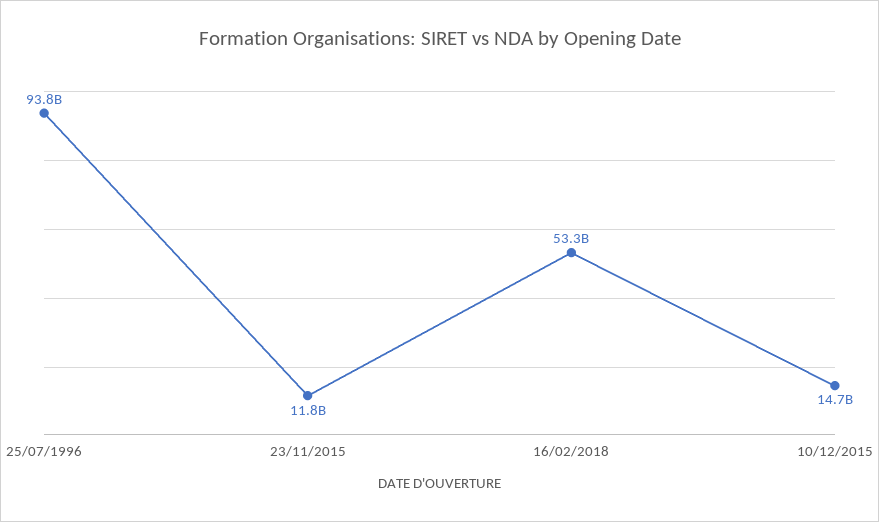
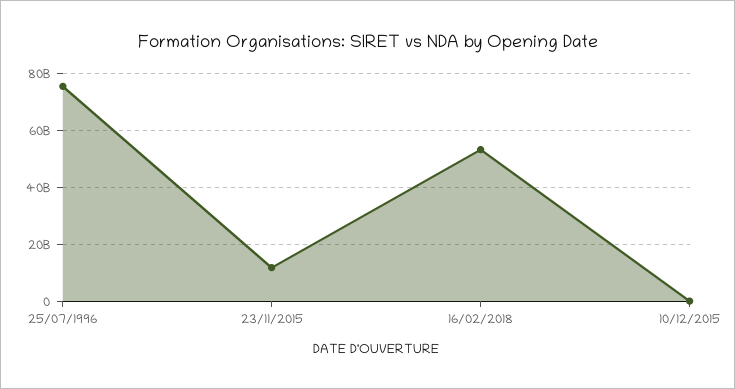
25/07/1996: 93800000000 -> 75000000000
10/12/2015: 14700000000 -> 0

